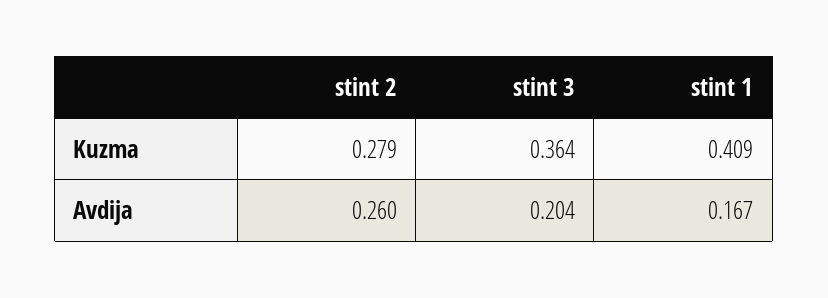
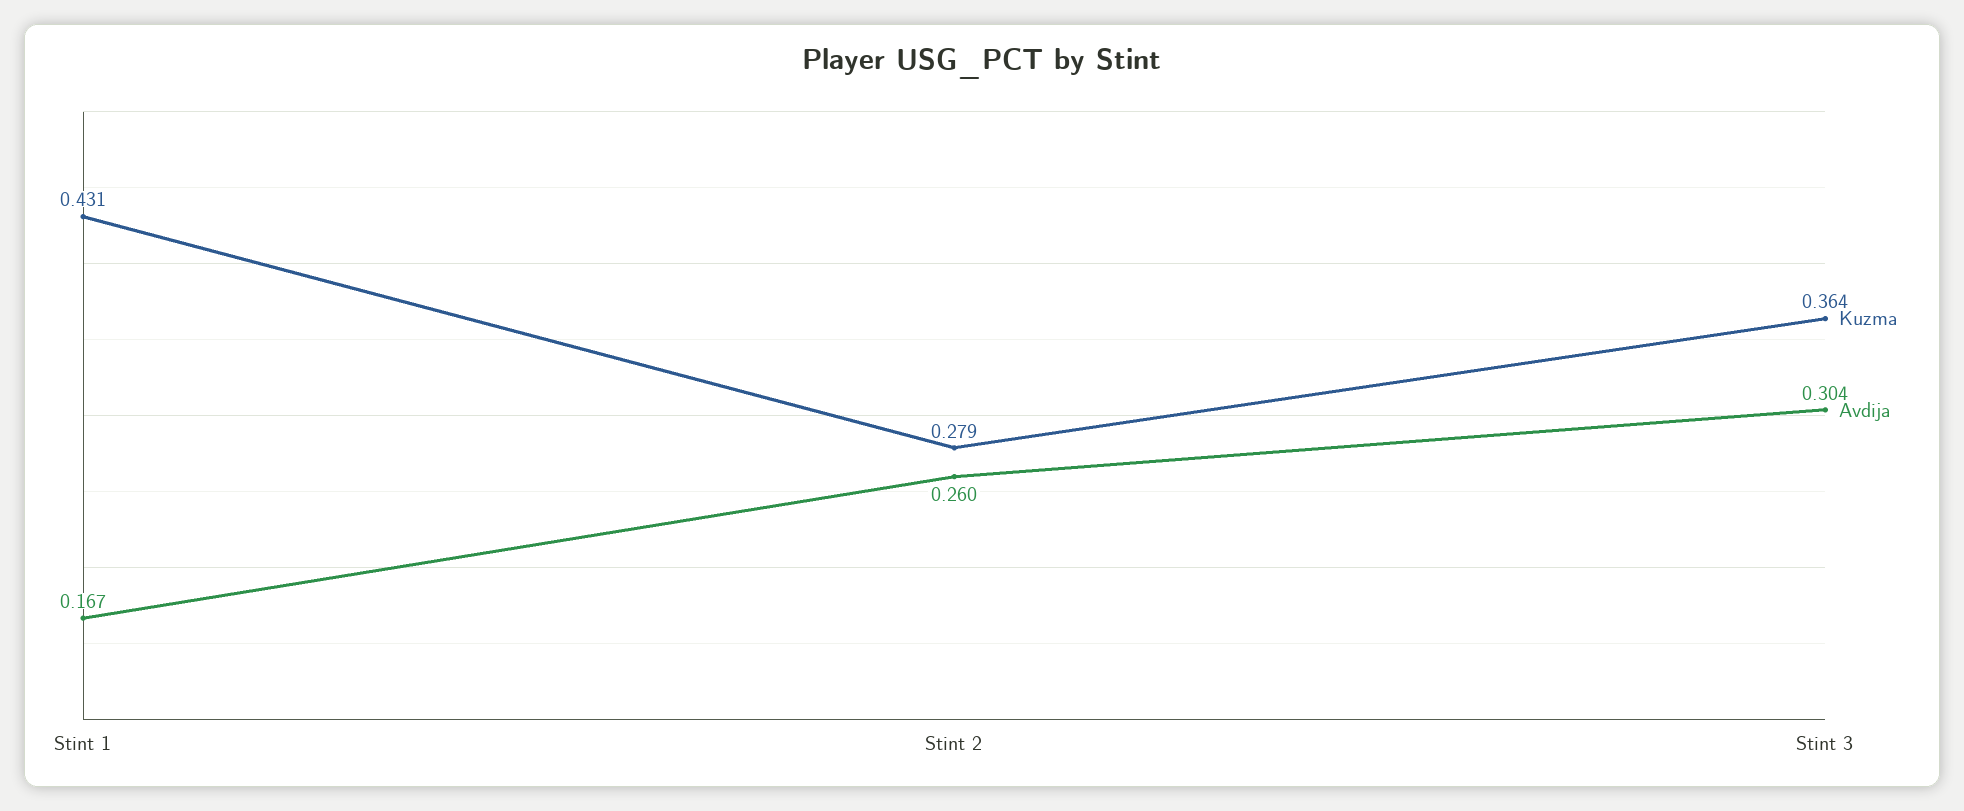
Kuzma, stint 1: 0.409 -> 0.431
Avdija, stint 3: 0.204 -> 0.304

